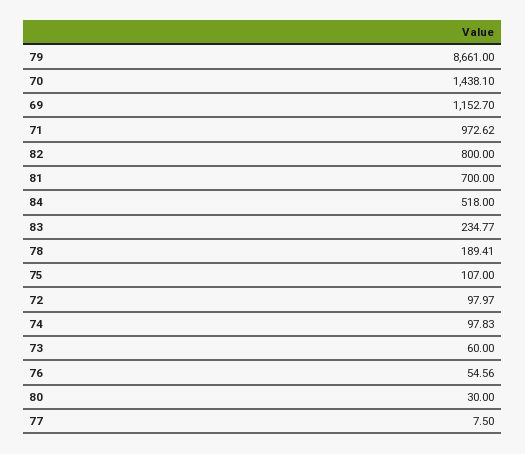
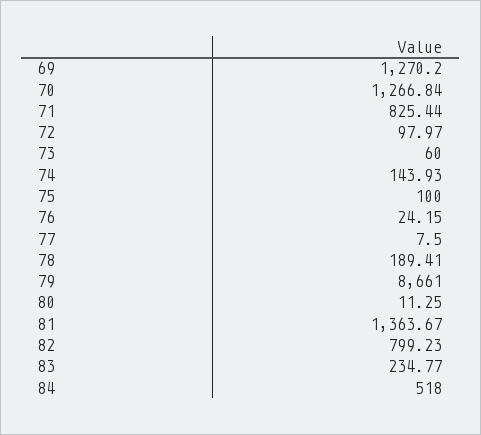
70: 1438.1 -> 1266.84
69: 1152.7 -> 1270.2
71: 972.62 -> 825.44
82: 800 -> 799.23
81: 700 -> 1363.67
75: 107 -> 100
74: 97.83 -> 143.93
76: 54.56 -> 24.15
80: 30 -> 11.25

